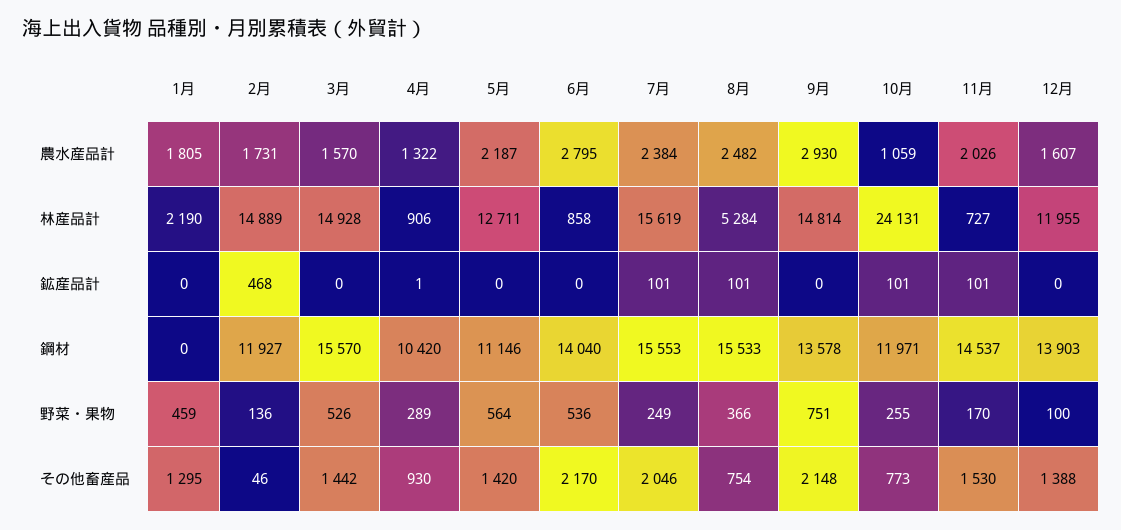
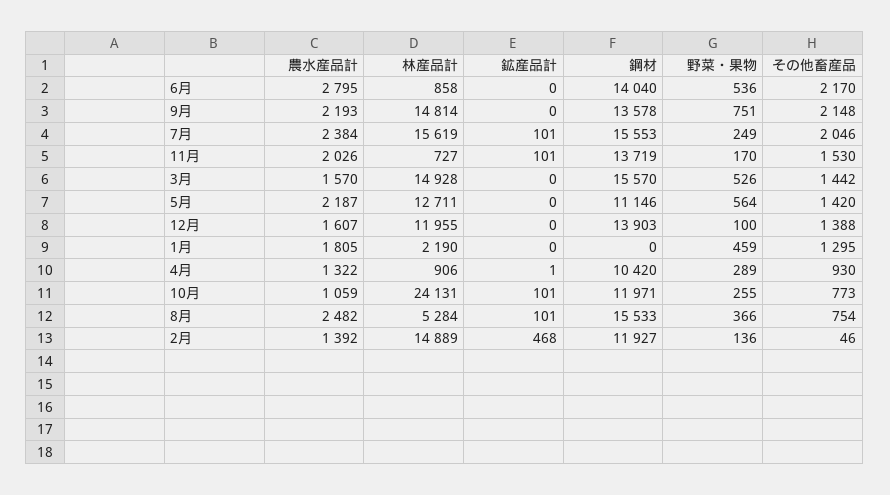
2月, 農水産品計: 1731 -> 1392
9月, 農水産品計: 2930 -> 2193
11月, 鋼材: 14537 -> 13719

